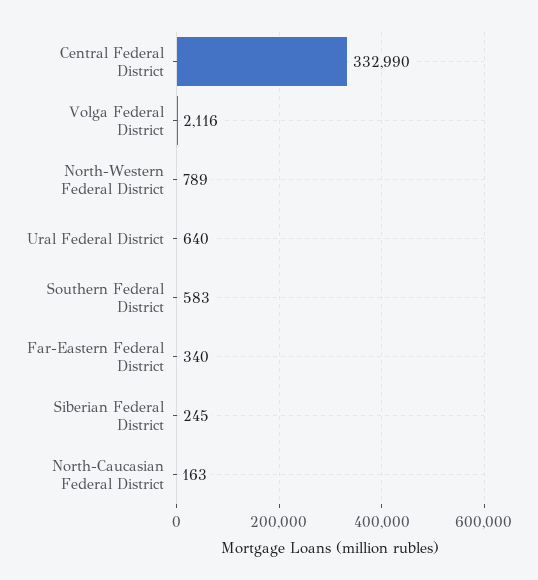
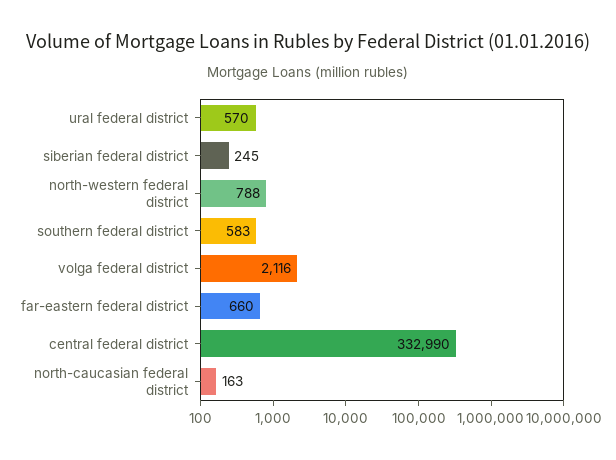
North-Western Federal District: 789 -> 788
Ural Federal District: 640 -> 570
Far-Eastern Federal District: 340 -> 660

